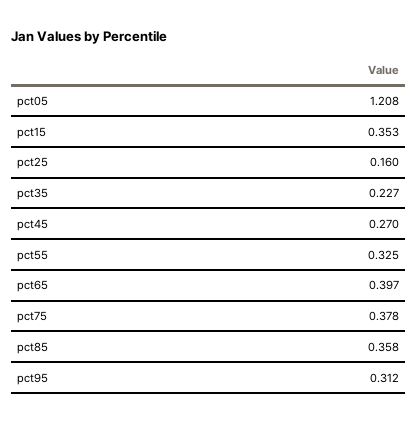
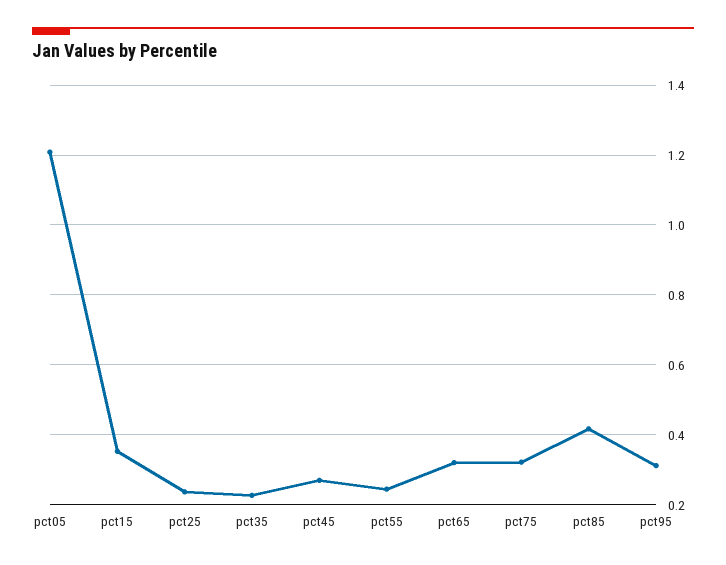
pct25: 0.16 -> 0.24
pct55: 0.325 -> 0.24
pct65: 0.397 -> 0.32
pct75: 0.378 -> 0.32
pct85: 0.358 -> 0.42

